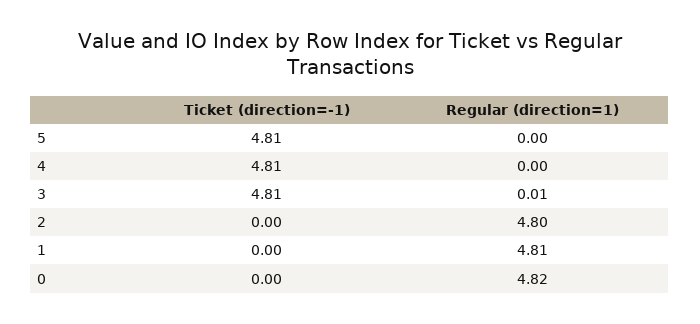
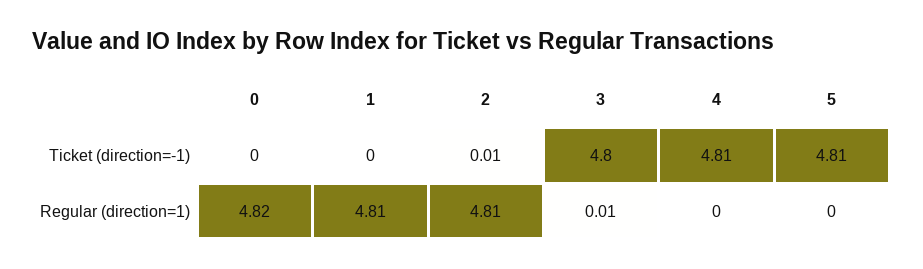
Ticket (direction=-1), 3: 4.81 -> 4.8
Ticket (direction=-1), 2: 0 -> 0.01
Regular (direction=1), 2: 4.8 -> 4.81

